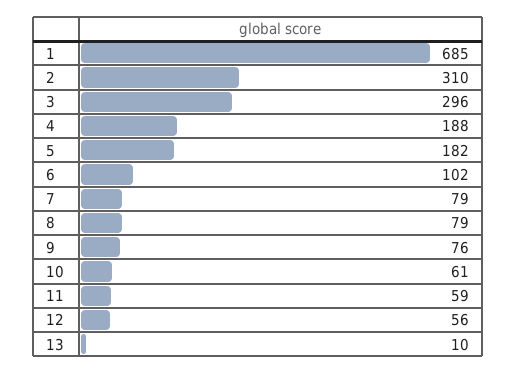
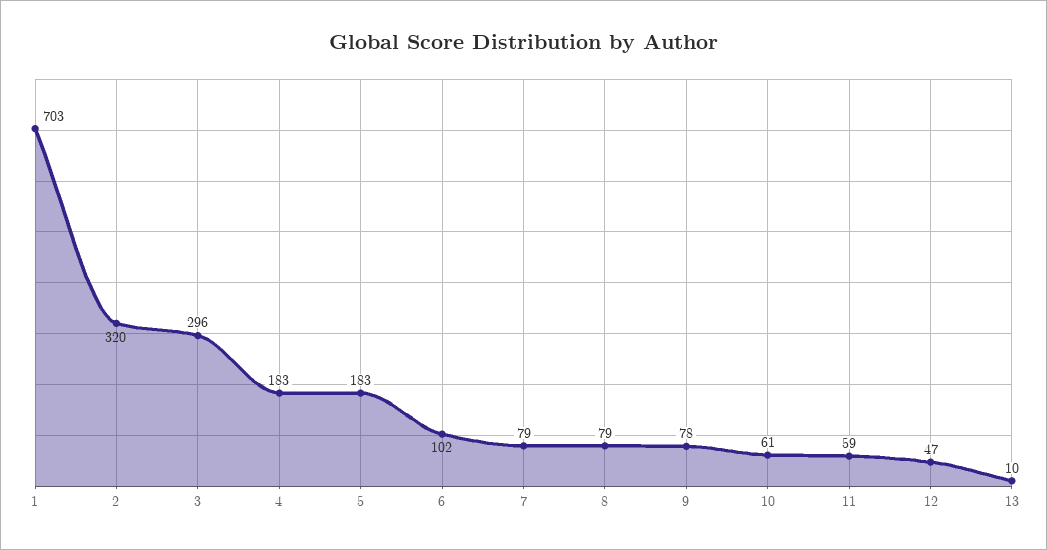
1: 685 -> 703
2: 310 -> 320
4: 188 -> 183
5: 182 -> 183
9: 76 -> 78
12: 56 -> 47

